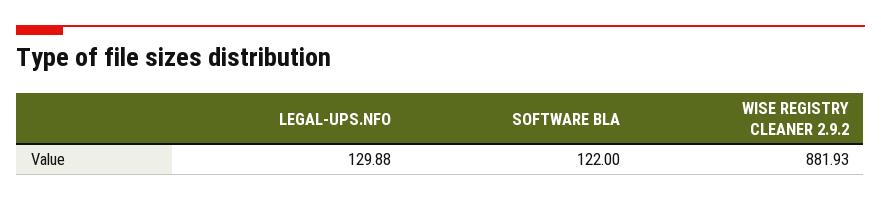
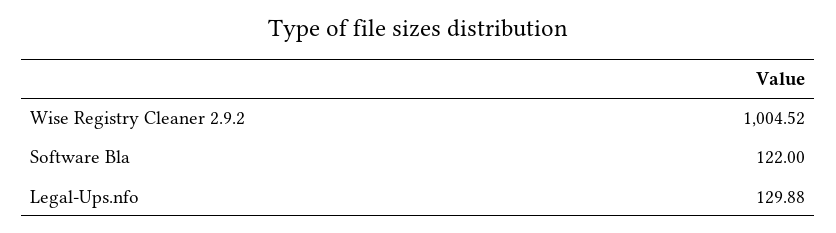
WISE REGISTRY CLEANER 2.9.2: 881.93 -> 1004.52

